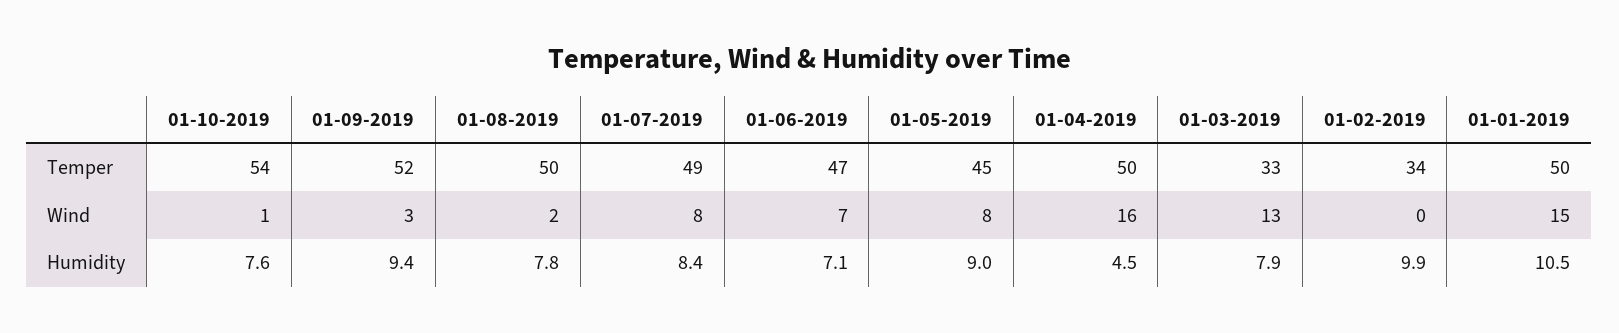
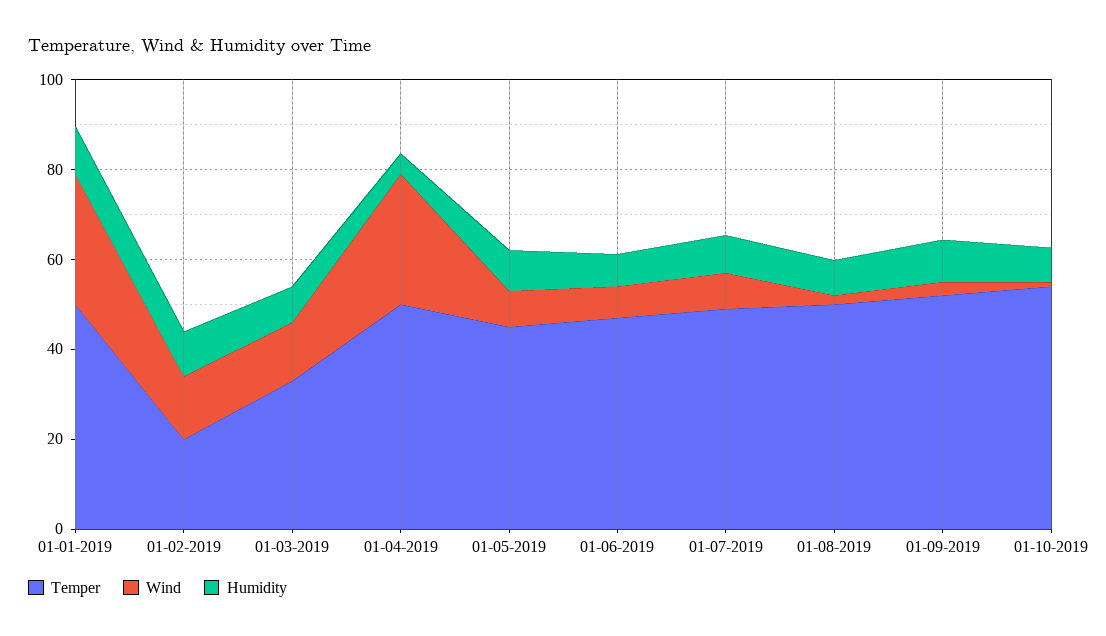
Temper, 01-02-2019: 34 -> 20
Wind, 01-04-2019: 16 -> 30
Wind, 01-02-2019: 0 -> 15
Wind, 01-01-2019: 15 -> 30

